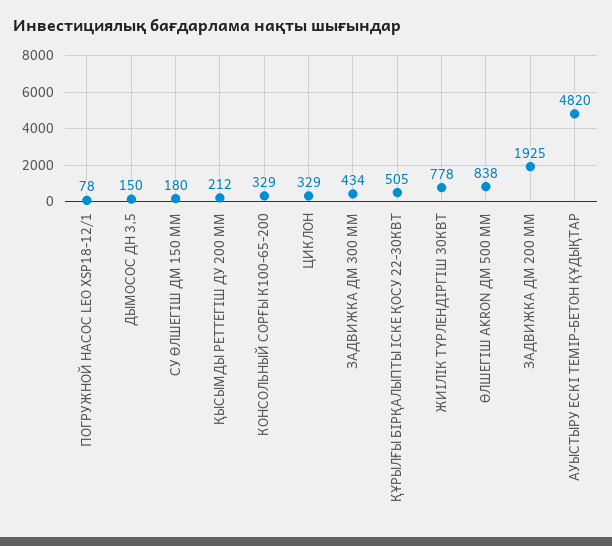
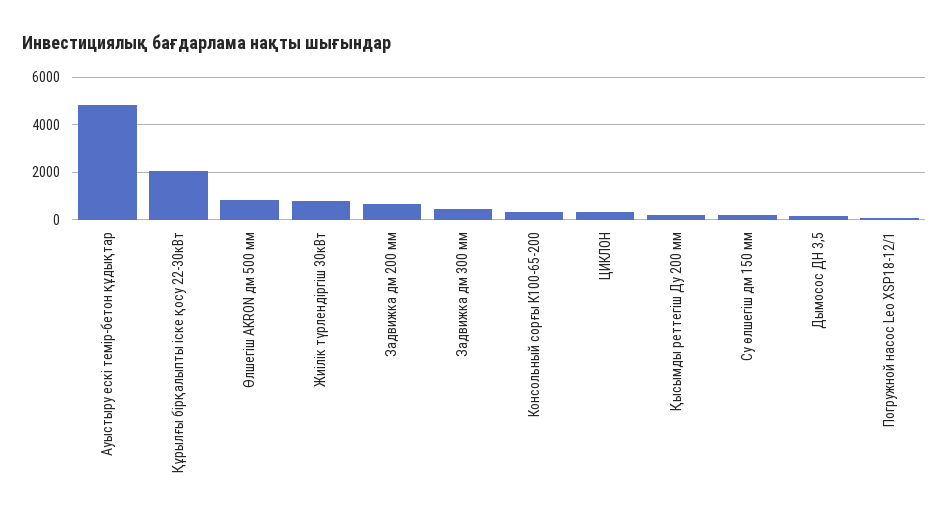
ҚҰРЫЛҒЫ БІРҚАЛЫПТЫ ІСКЕ ҚОСУ 22-30КВТ: 505 -> 2000
ЗАДВИЖКА ДМ 200 ММ: 1925 -> 500

